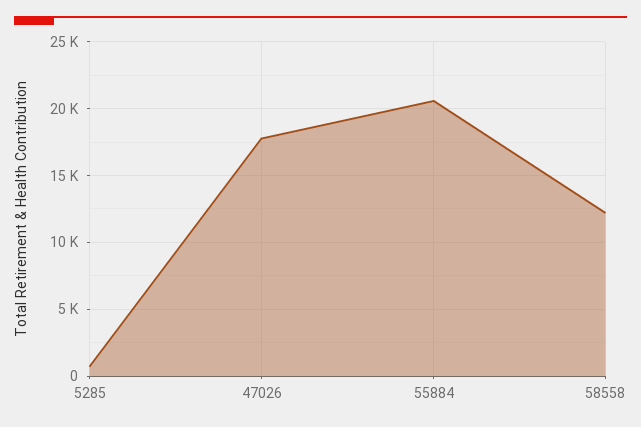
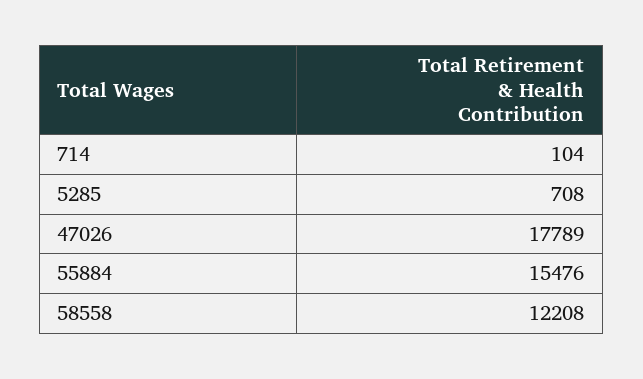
55884: 20500 -> 15476
714: none -> 104

